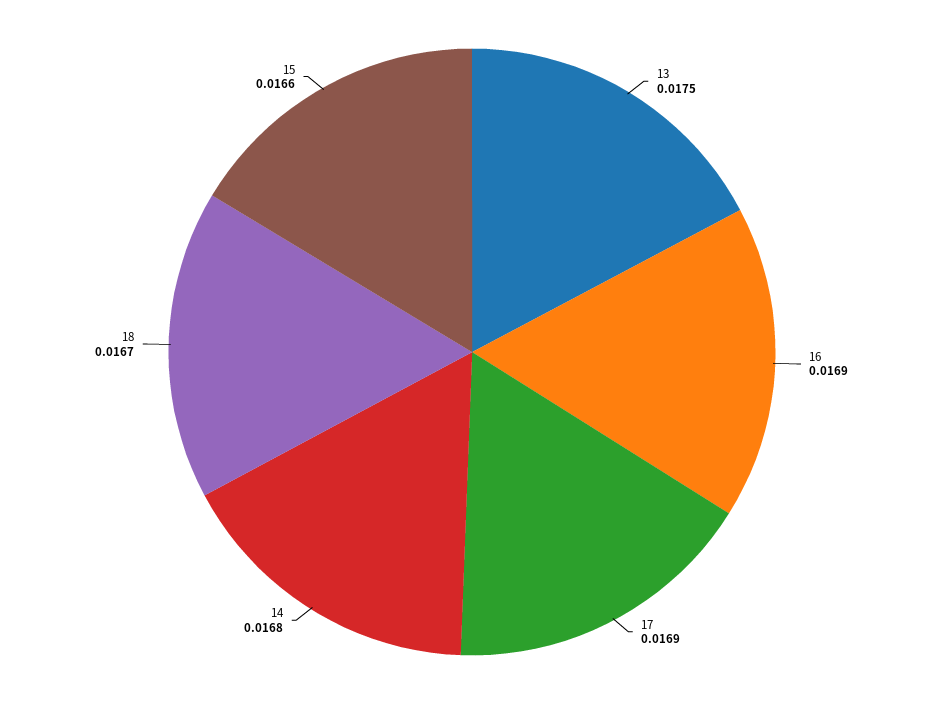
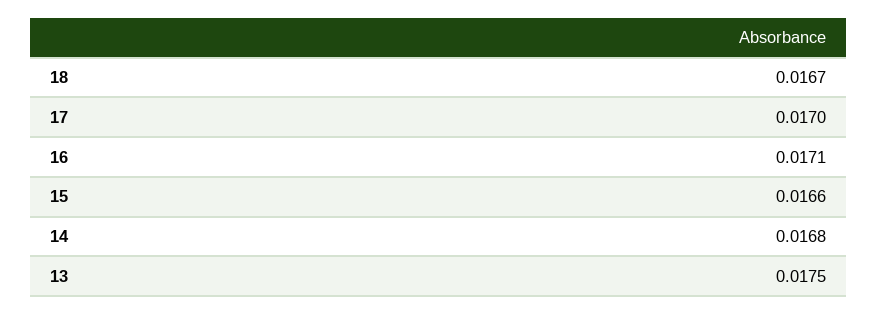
16: 0.0169 -> 0.0171
17: 0.0169 -> 0.017

